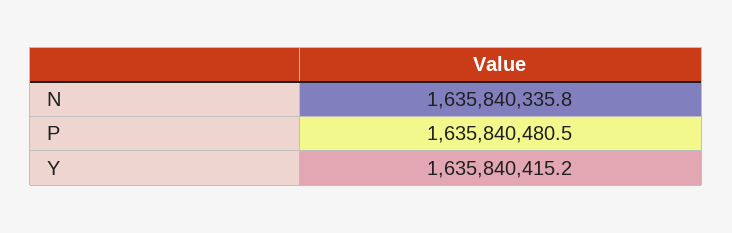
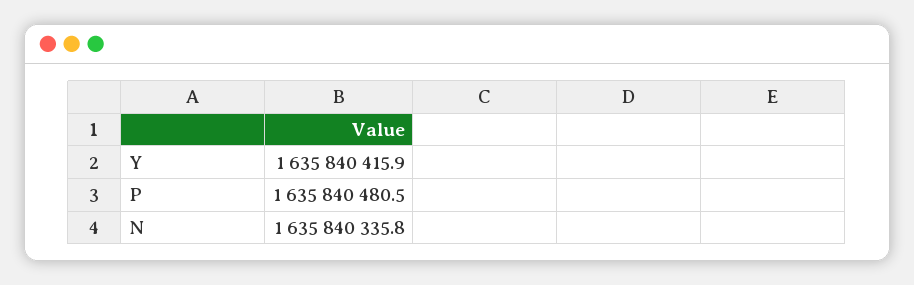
Y: 1635840415.2 -> 1635840415.9

